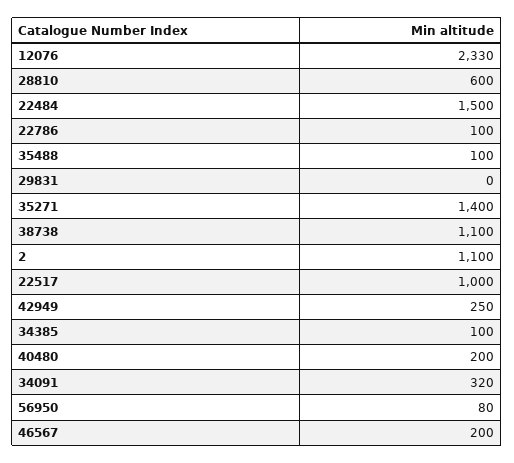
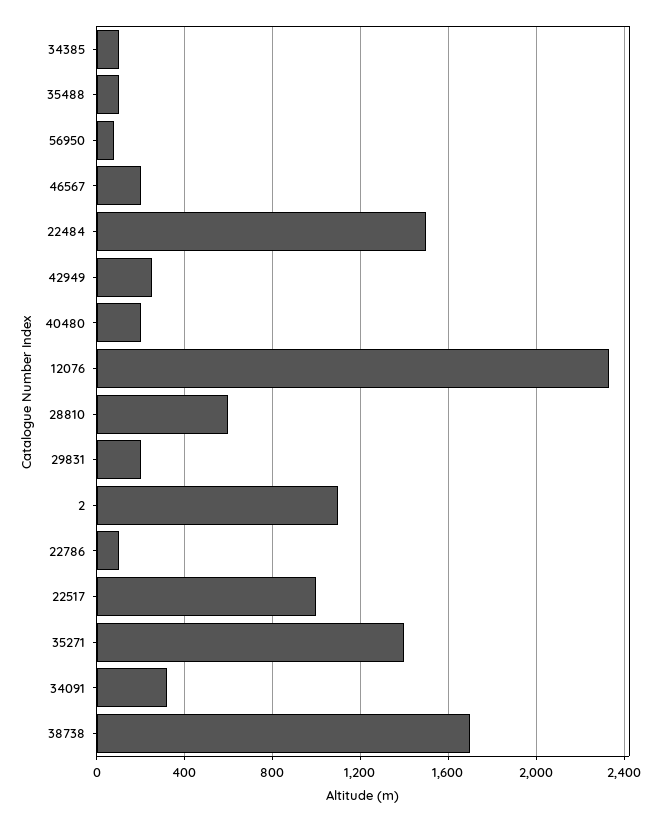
29831: 0 -> 200
38738: 1100 -> 1700

